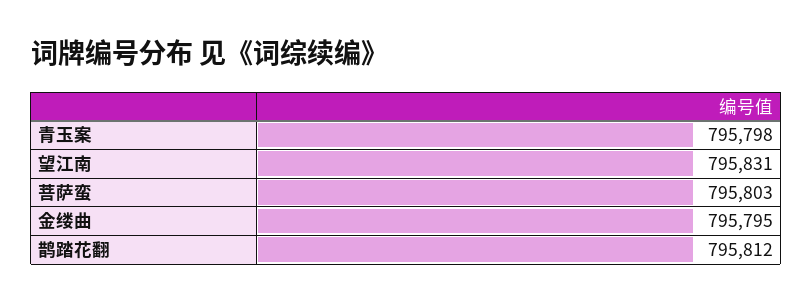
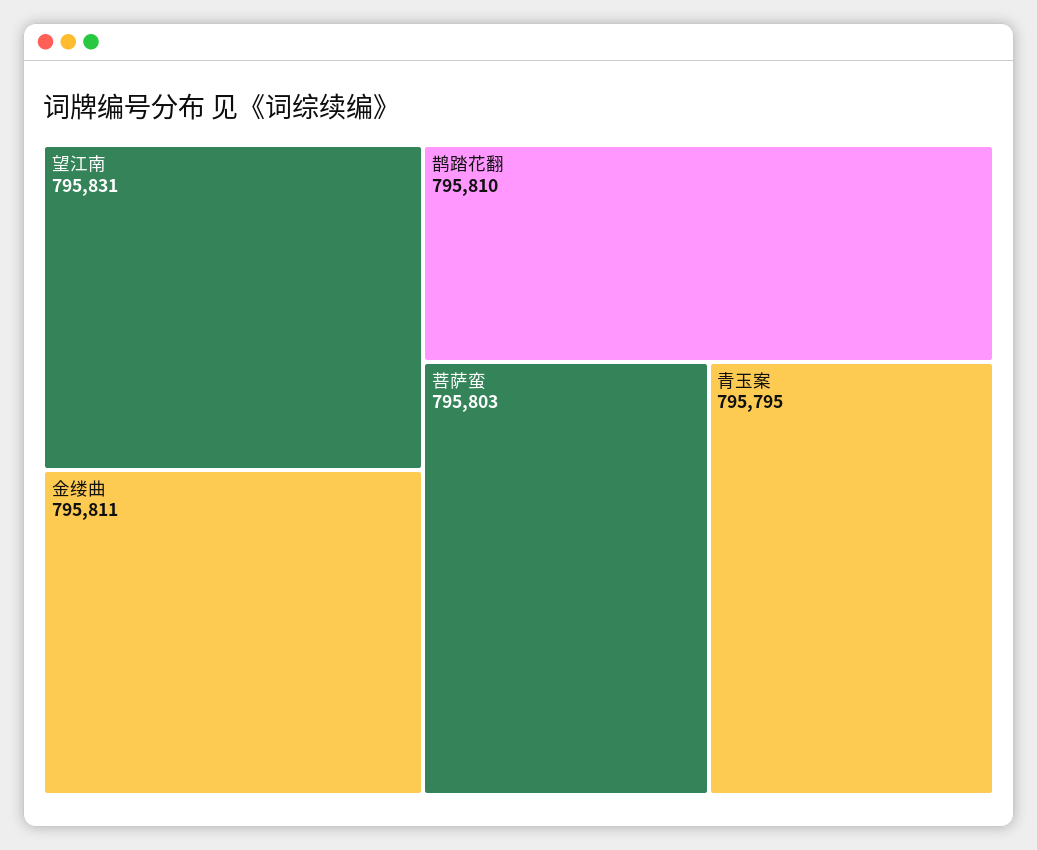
青玉案: 795798 -> 795795
金缕曲: 795795 -> 795811
鹊踏花翻: 795812 -> 795810

